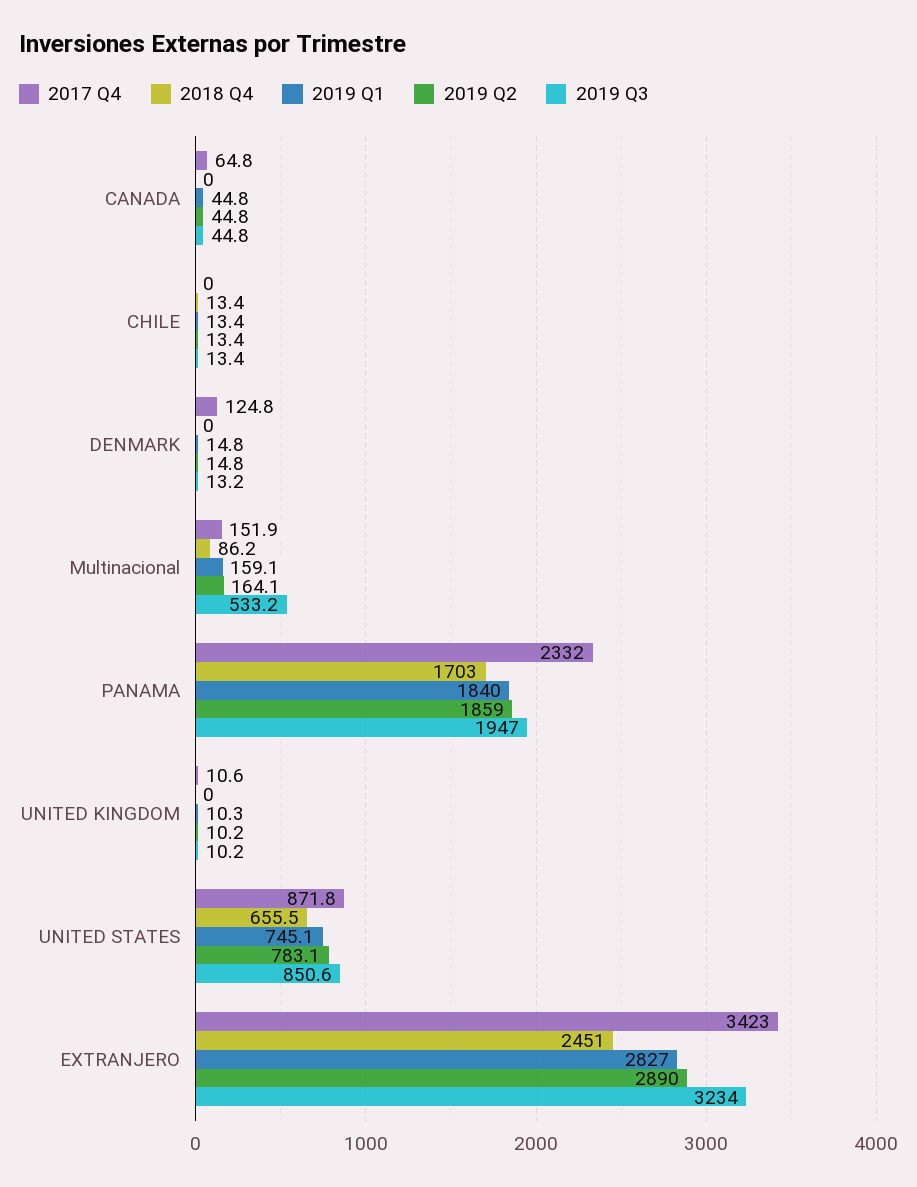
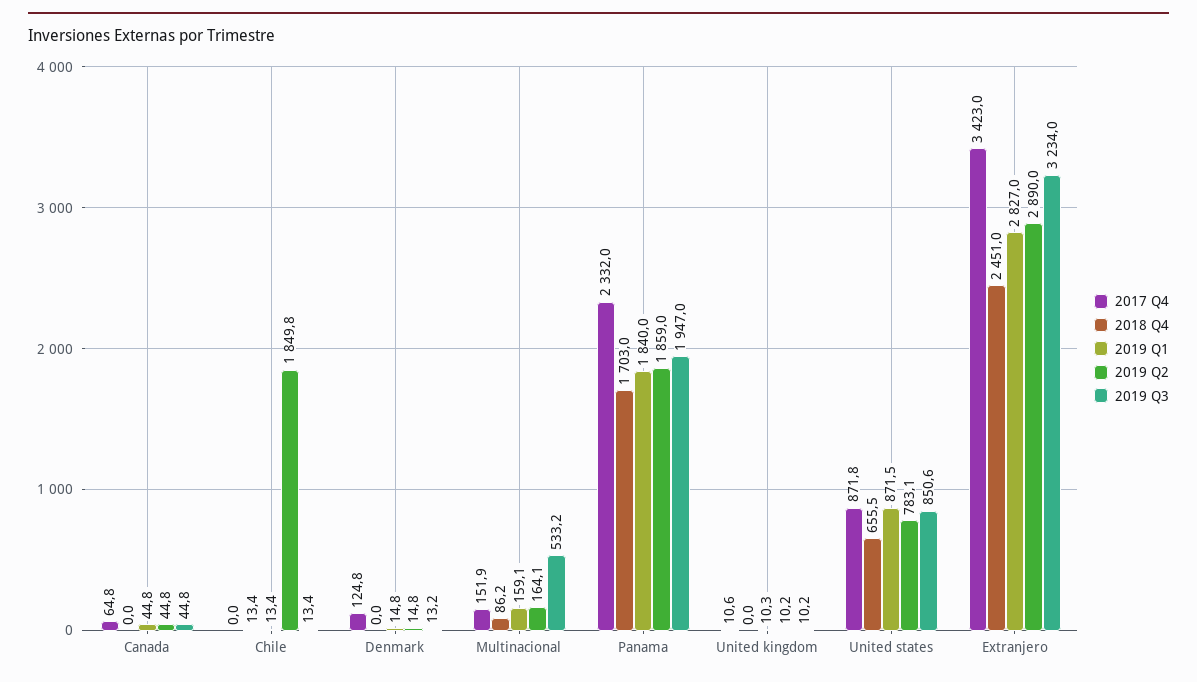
2019 Q2, CHILE: 13.4 -> 1849.8
2019 Q1, UNITED STATES: 745.1 -> 871.5

